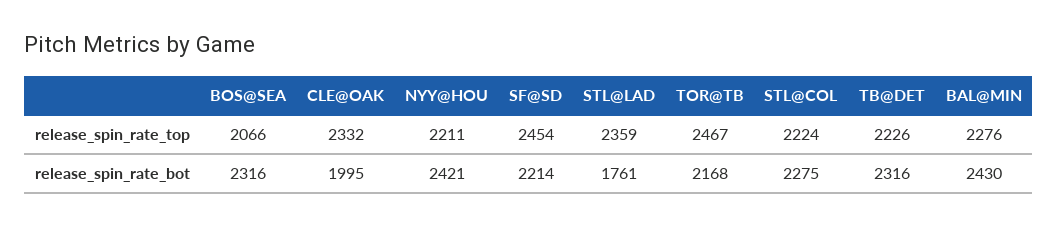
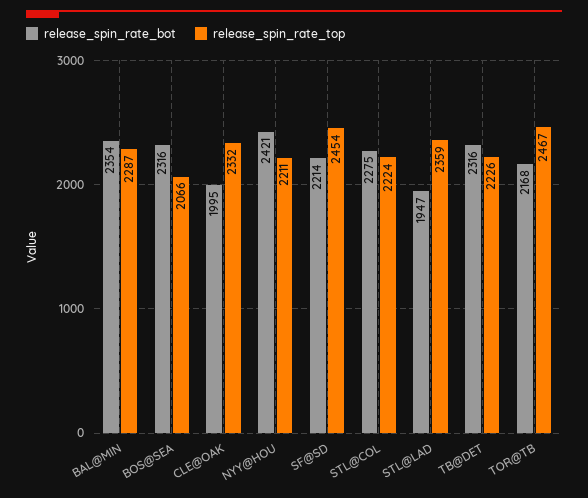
release_spin_rate_top, BAL@MIN: 2276 -> 2287
release_spin_rate_bot, STL@LAD: 1761 -> 1947
release_spin_rate_bot, BAL@MIN: 2430 -> 2354

